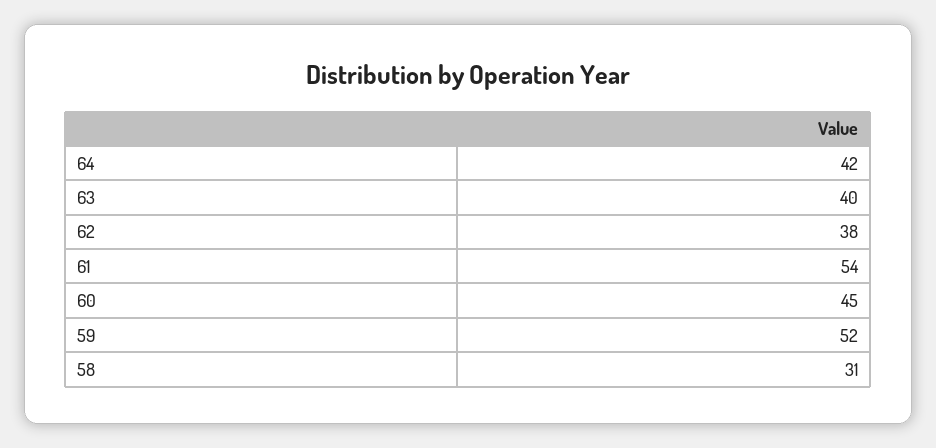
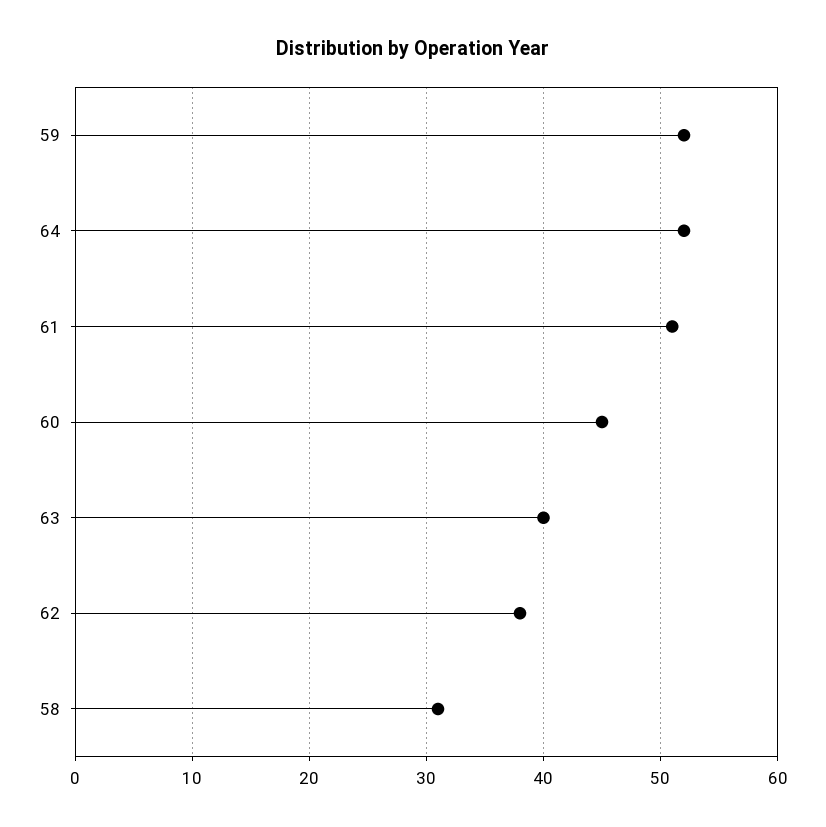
64: 42 -> 52
61: 54 -> 51

